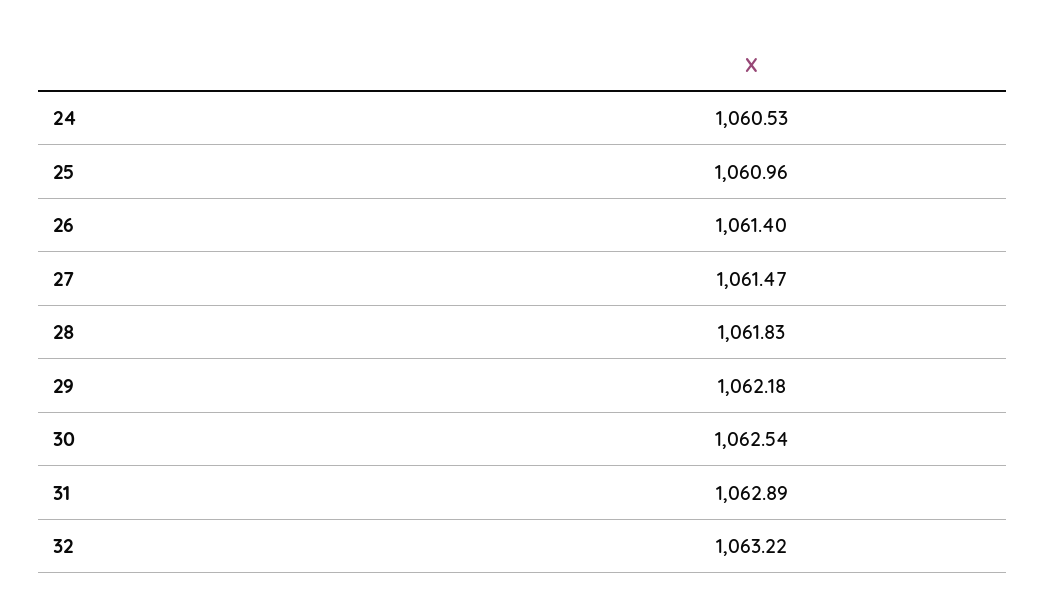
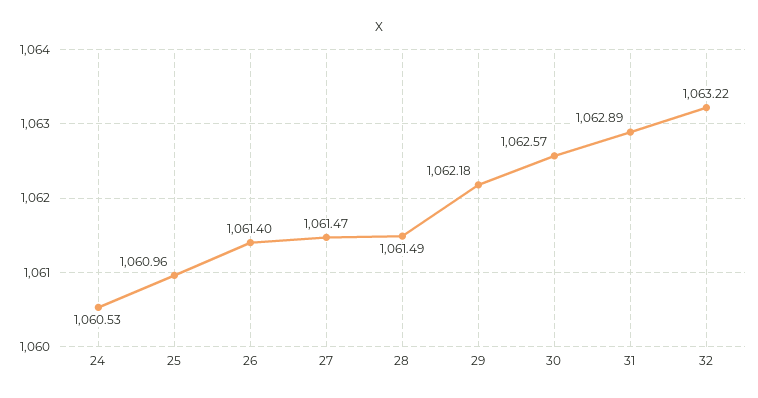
28: 1061.83 -> 1061.49
30: 1062.54 -> 1062.57

